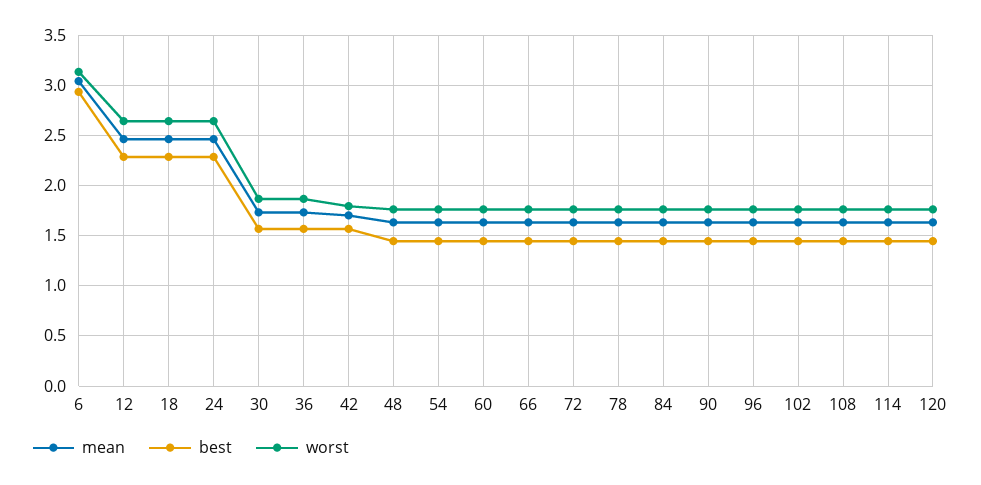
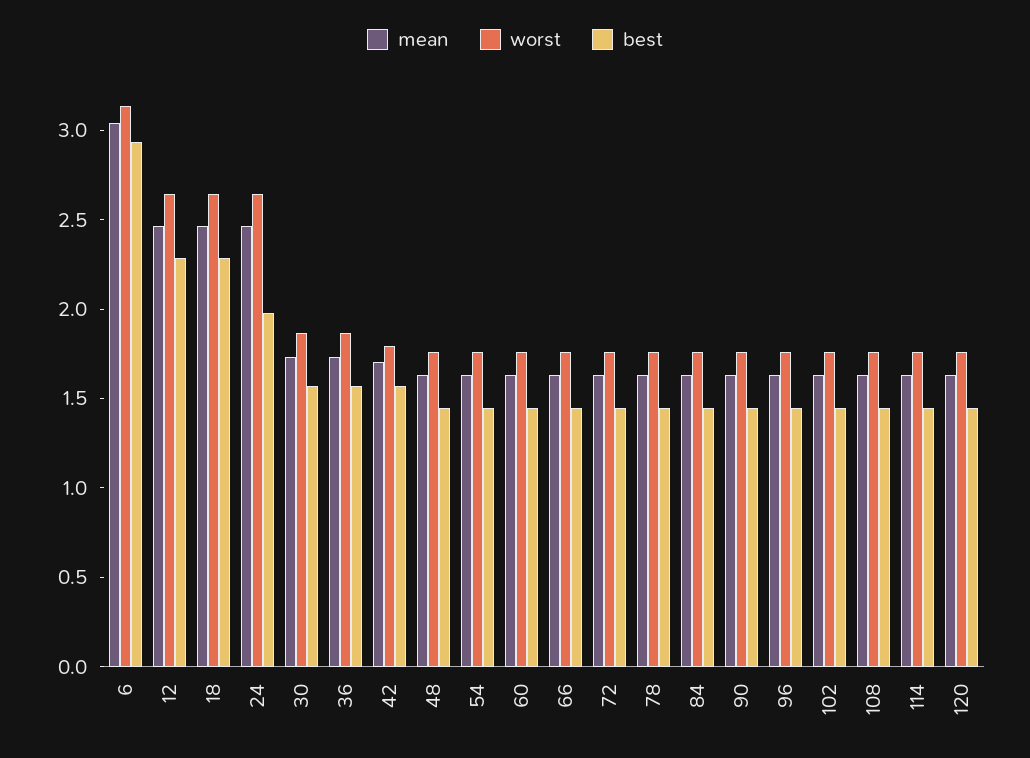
best, 24: 2.3 -> 2

